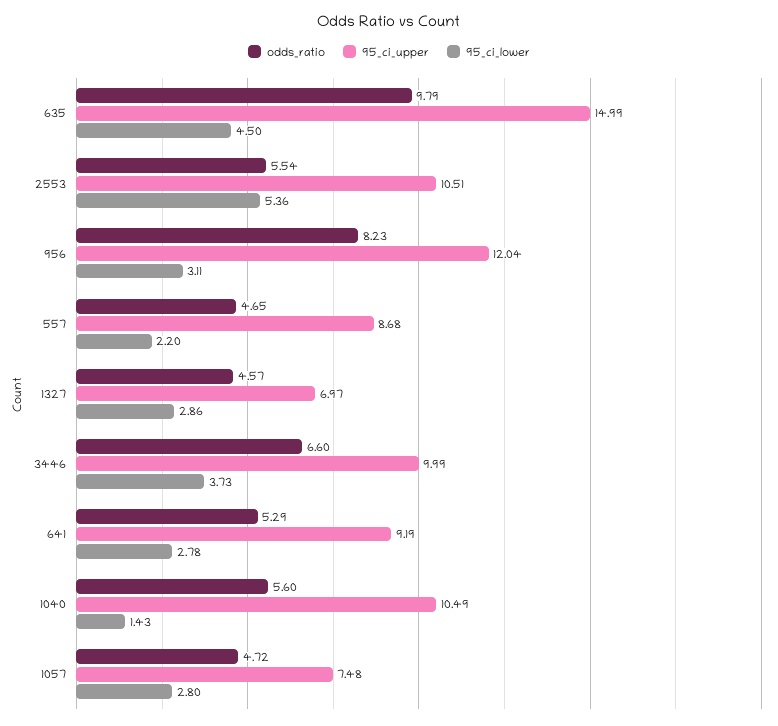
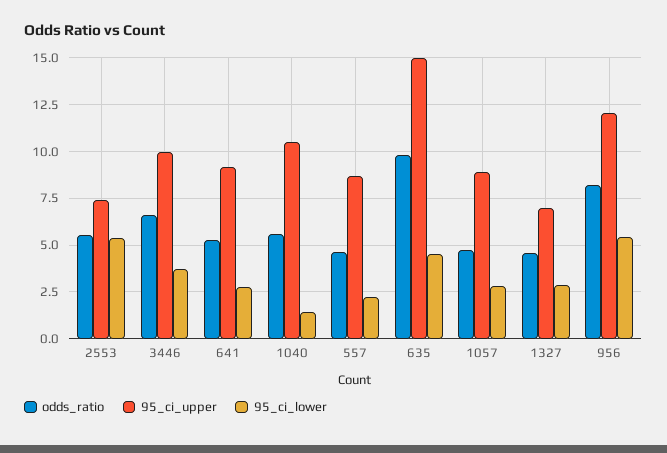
95_ci_upper, 2553: 10.51 -> 7.5
95_ci_lower, 956: 3.11 -> 5.5
95_ci_upper, 1057: 7.48 -> 9

